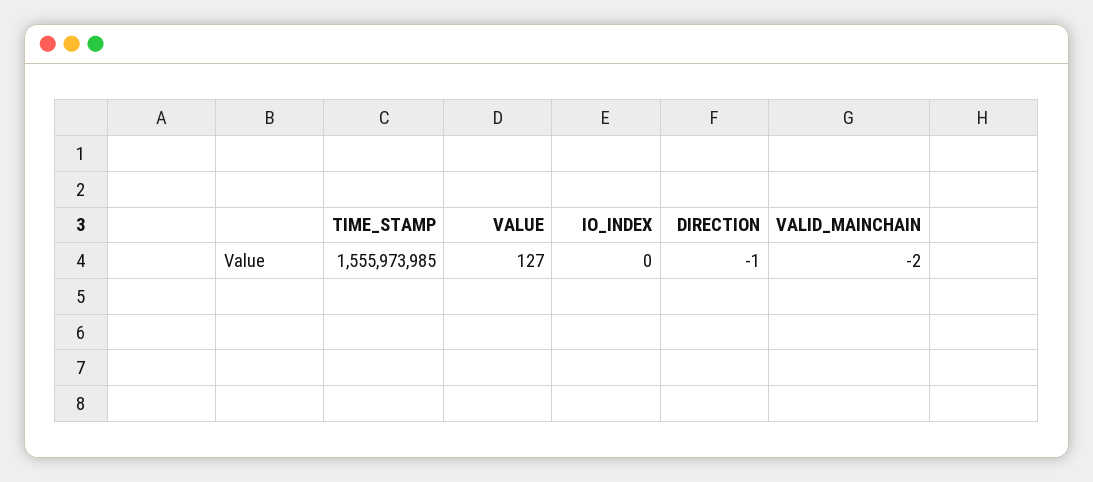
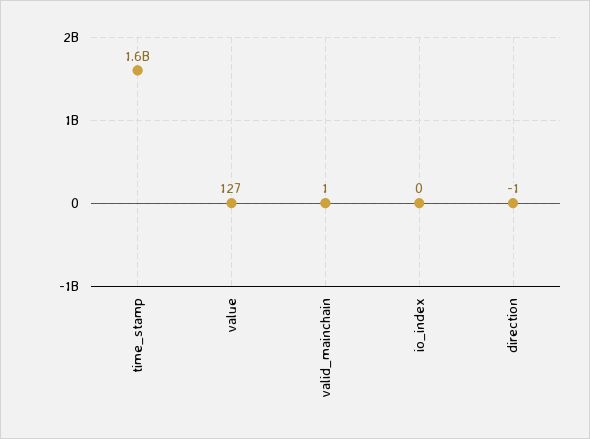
VALID_MAINCHAIN: -2 -> 1

